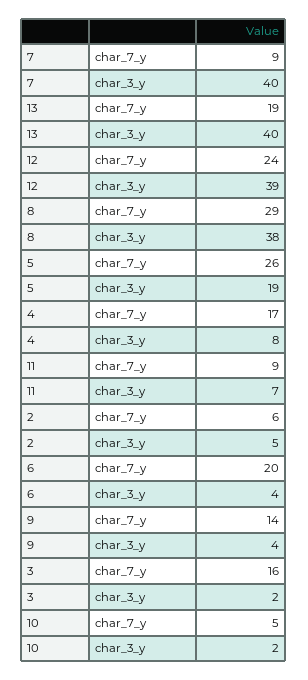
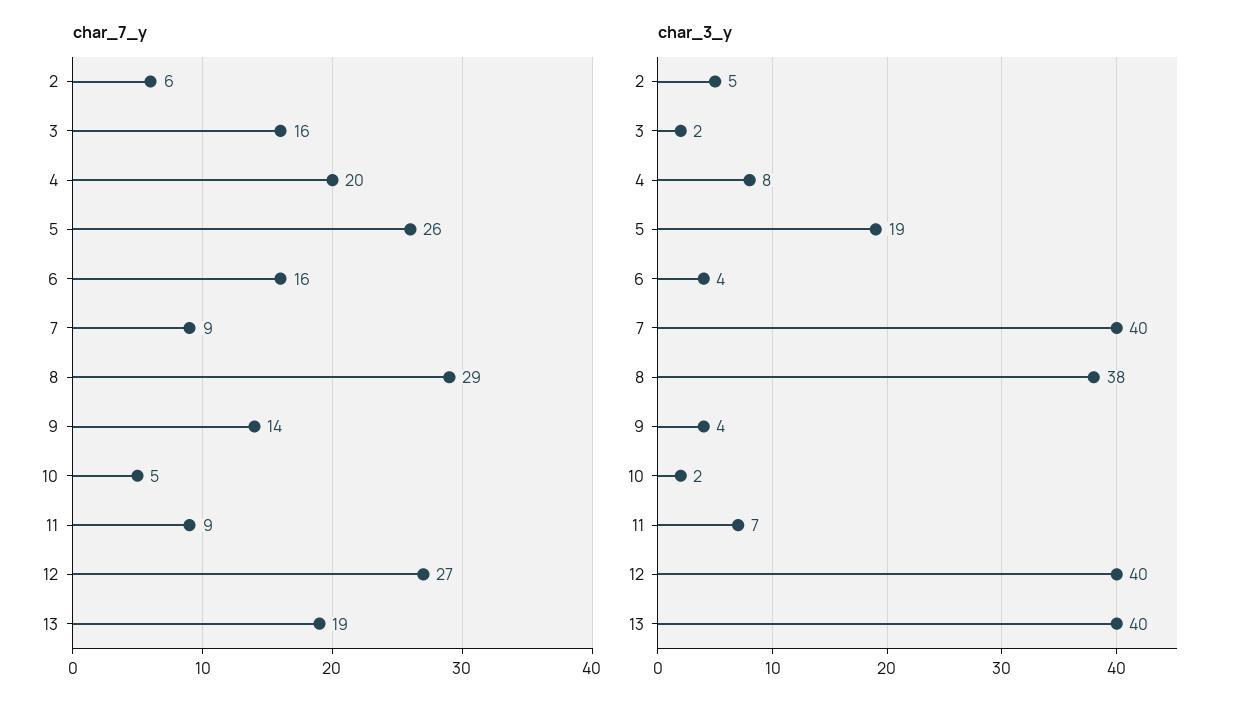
char_7_y, 12: 24 -> 27
char_3_y, 12: 39 -> 40
char_7_y, 4: 17 -> 20
char_7_y, 6: 20 -> 16

